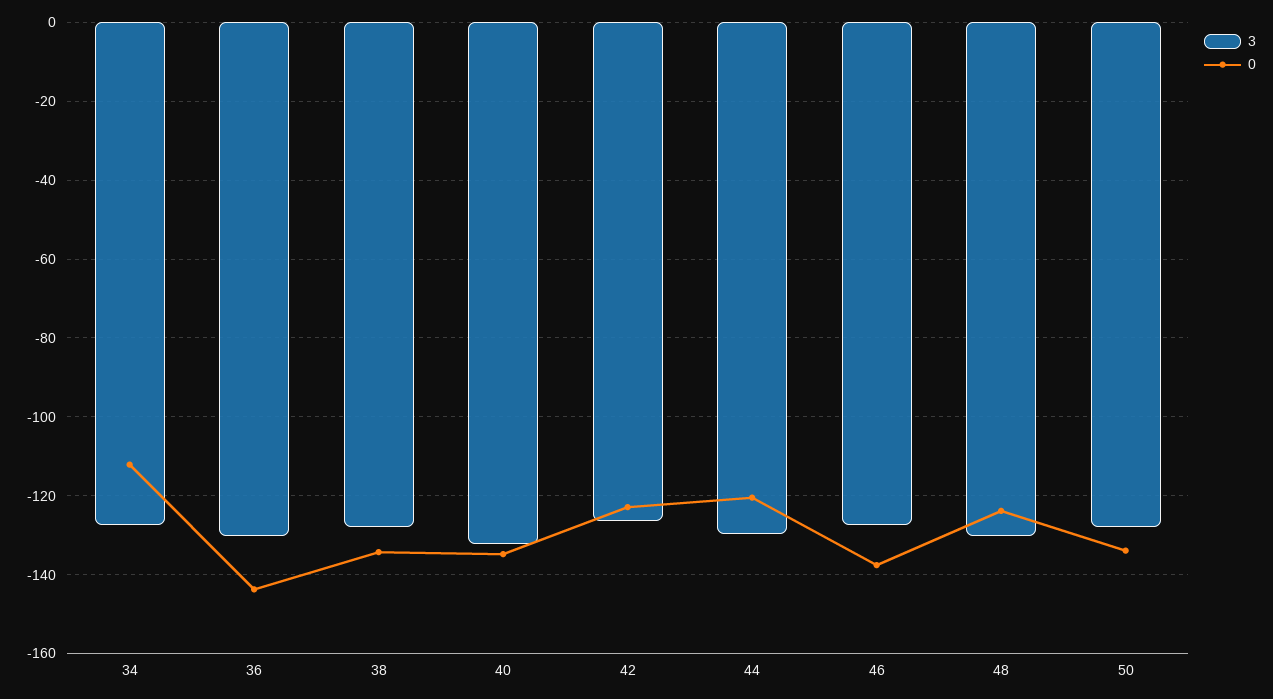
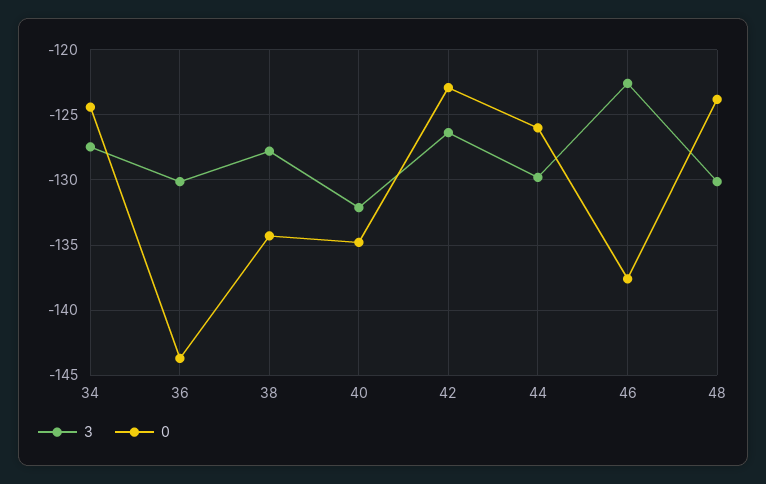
0, 34: -112 -> -124.5
0, 44: -120 -> -126
3, 46: -128 -> -122.5
3, 50: -128 -> none
0, 50: -134 -> none

